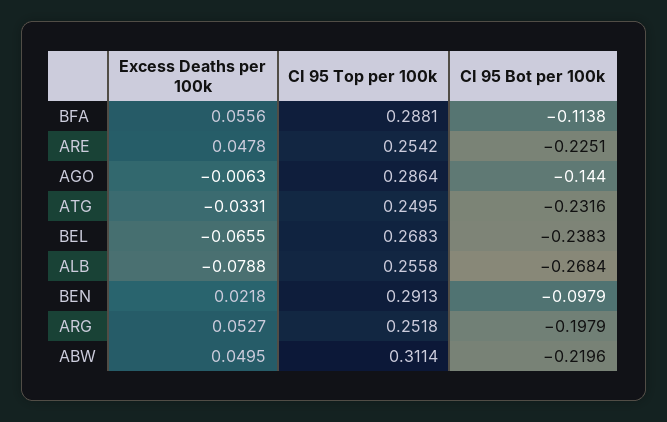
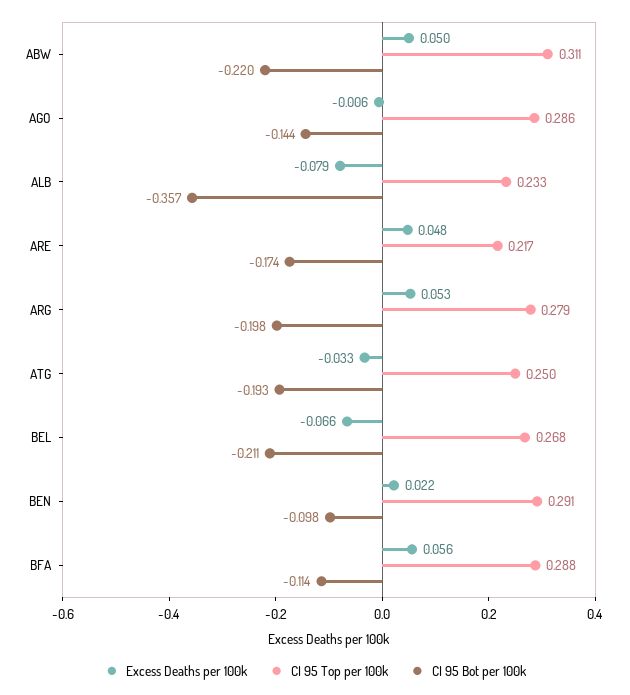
CI 95 Top per 100k, ARE: 0.2542 -> 0.217
CI 95 Bot per 100k, ARE: -0.2251 -> -0.174
CI 95 Bot per 100k, ATG: -0.2316 -> -0.193
CI 95 Bot per 100k, BEL: -0.2383 -> -0.211
CI 95 Top per 100k, ALB: 0.2558 -> 0.233
CI 95 Bot per 100k, ALB: -0.2684 -> -0.357
CI 95 Top per 100k, ARG: 0.2518 -> 0.279

